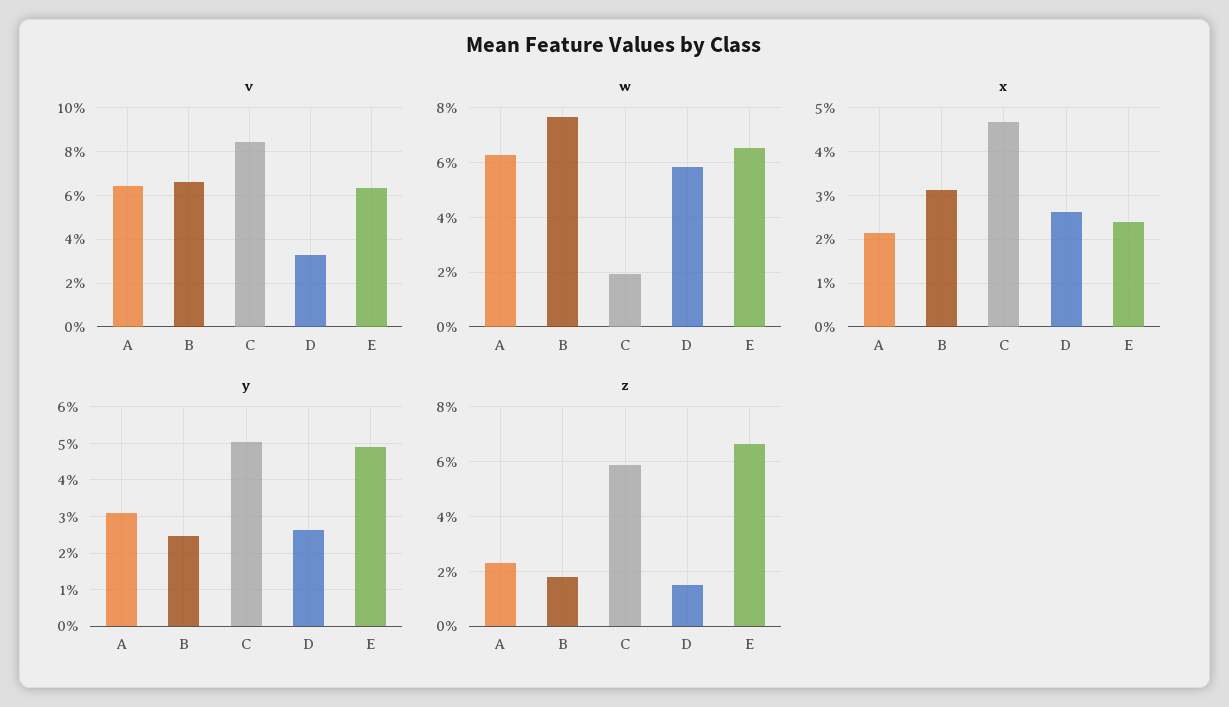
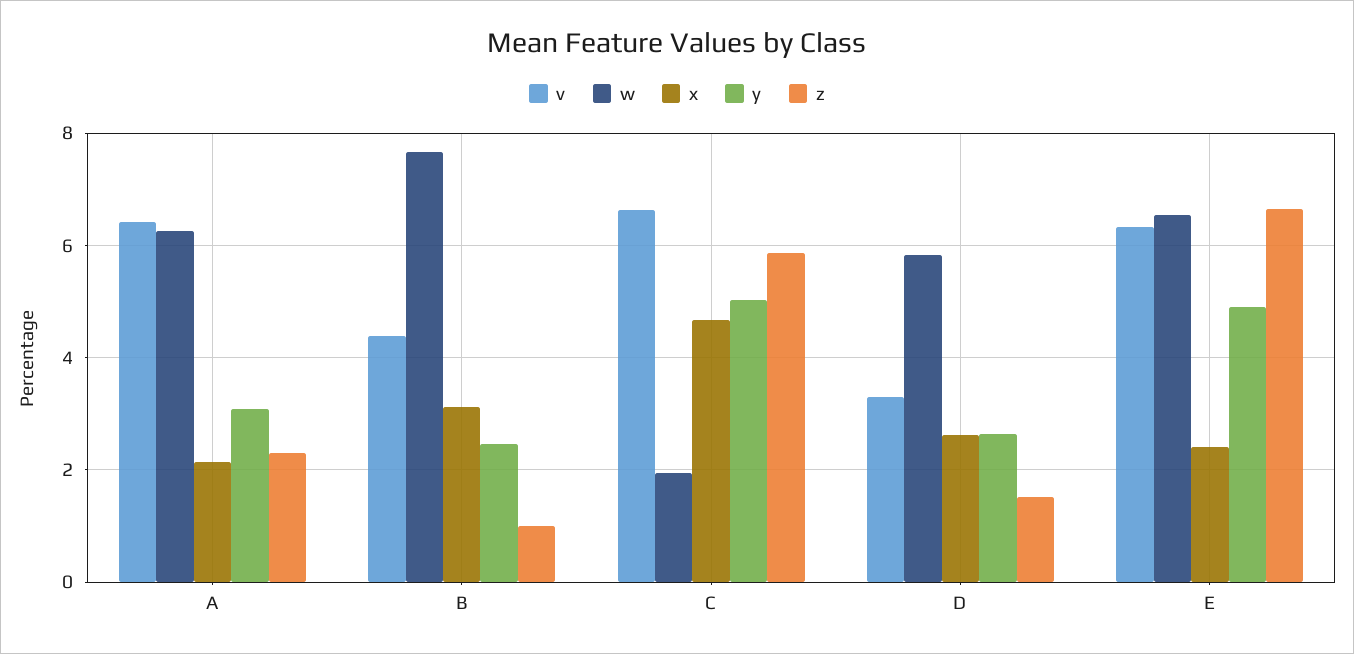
v, B: 6.5 -> 4.4
v, C: 8.5 -> 6.6
z, B: 1.75 -> 1

